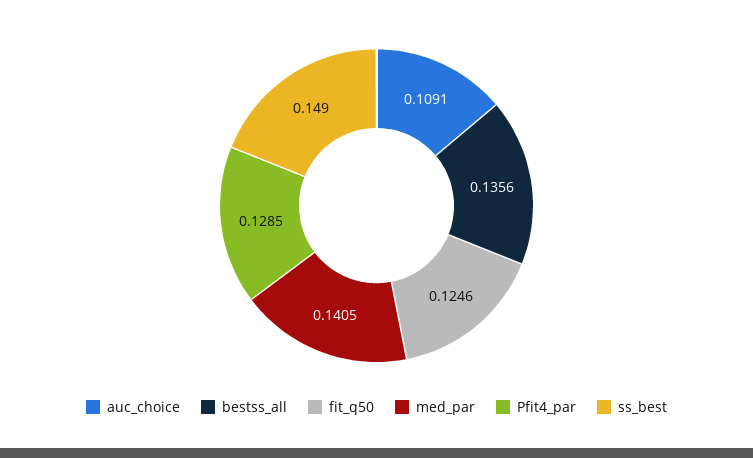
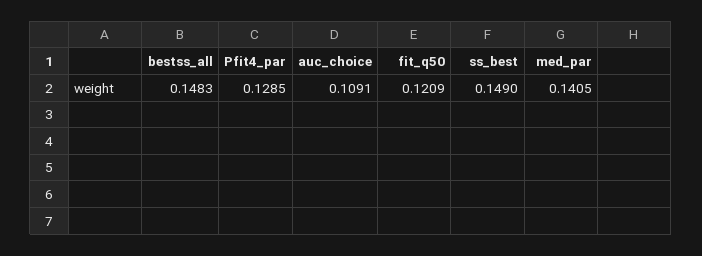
bestss_all: 0.1356 -> 0.1483
fit_q50: 0.1246 -> 0.1209

